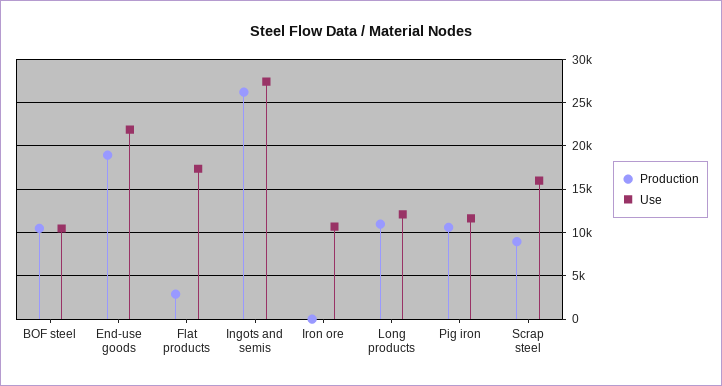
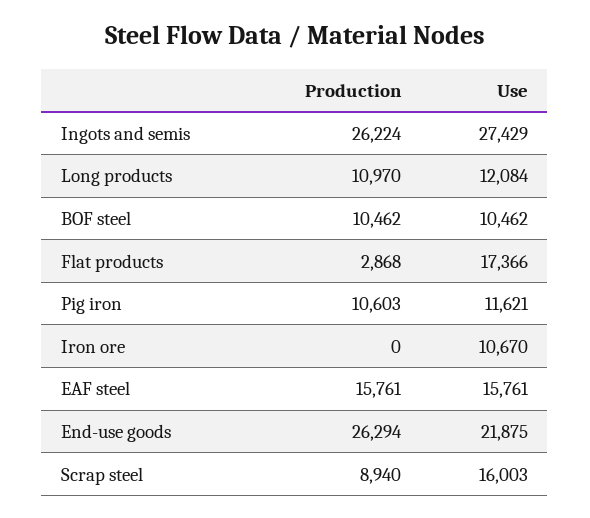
Production, End-use goods: 19000 -> 26294
Production, EAF steel: none -> 15761
Use, EAF steel: none -> 15761

